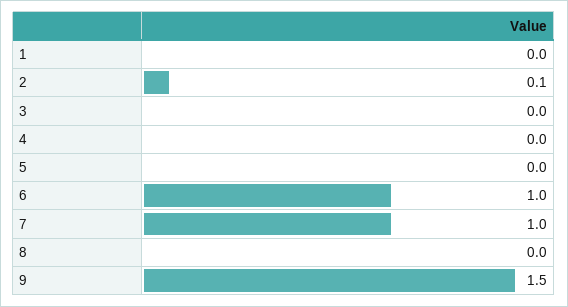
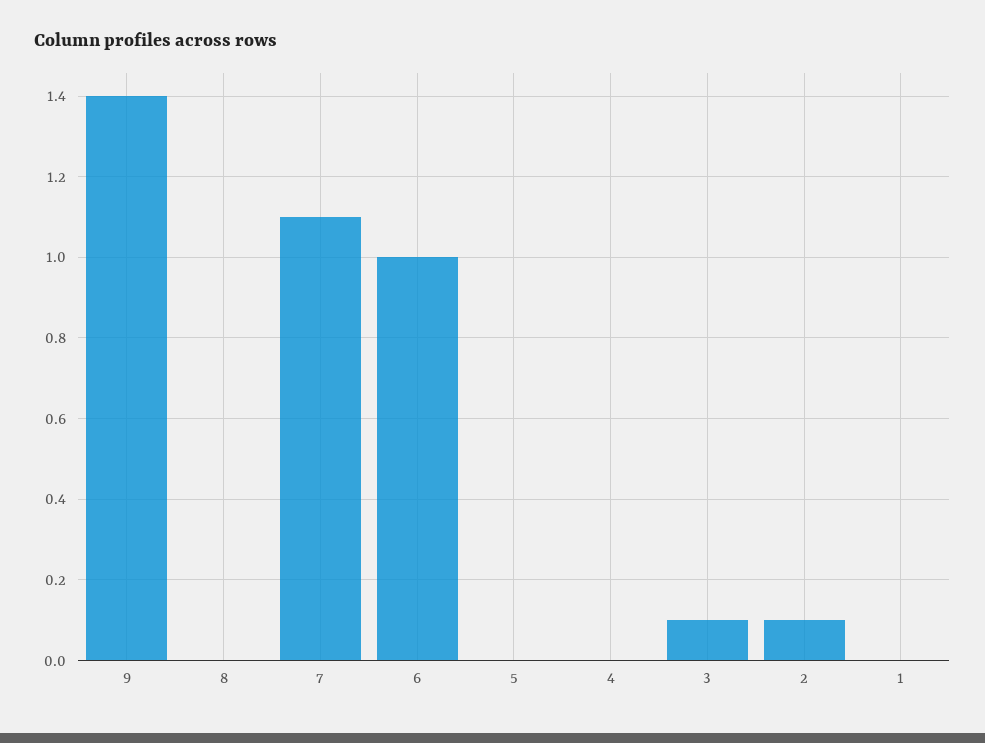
3: 0 -> 0.1
7: 1 -> 1.1
9: 1.5 -> 1.4

